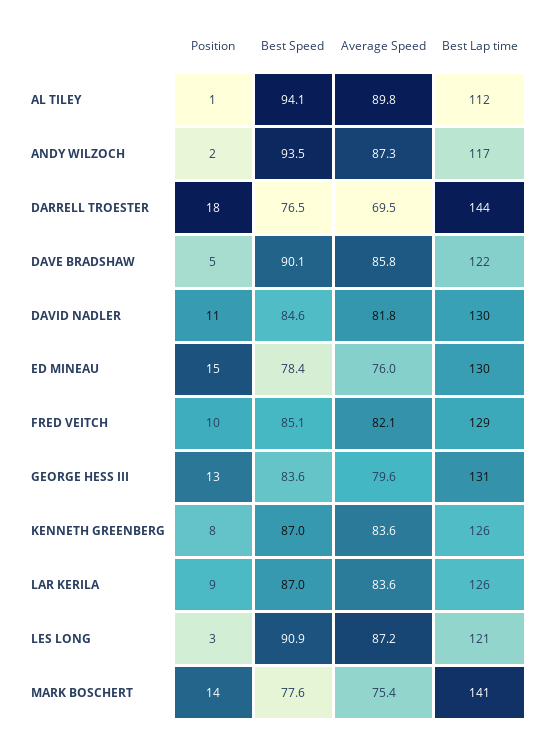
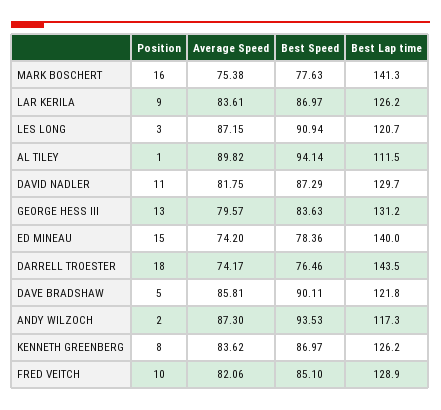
Average Speed, DARRELL TROESTER: 69.5 -> 74.17
Best Speed, DAVID NADLER: 84.6 -> 87.29
Average Speed, ED MINEAU: 76 -> 74.2
Best Lap time, ED MINEAU: 130 -> 140
Position, MARK BOSCHERT: 14 -> 16

